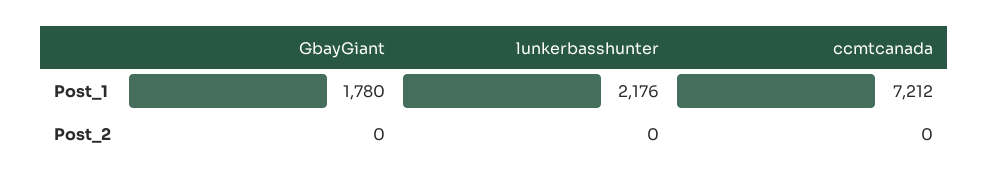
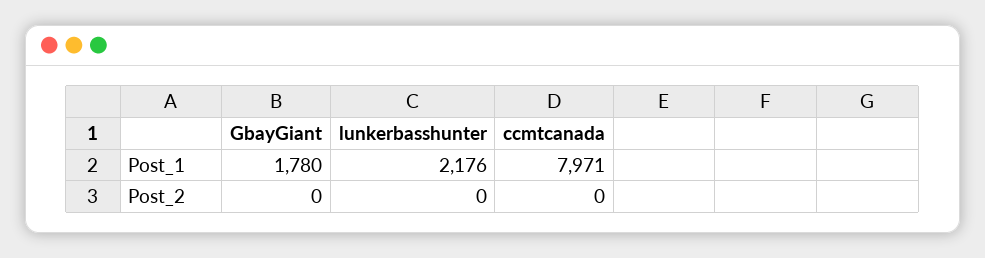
ccmtcanada, Post_1: 7212 -> 7971

